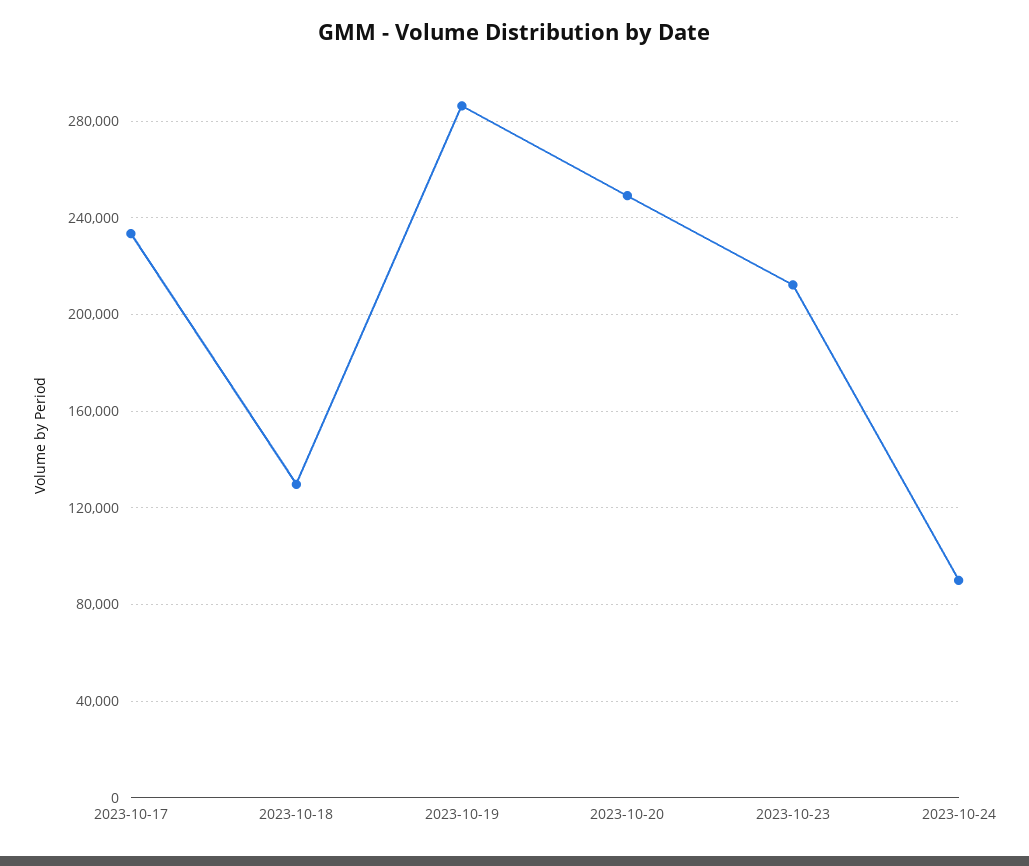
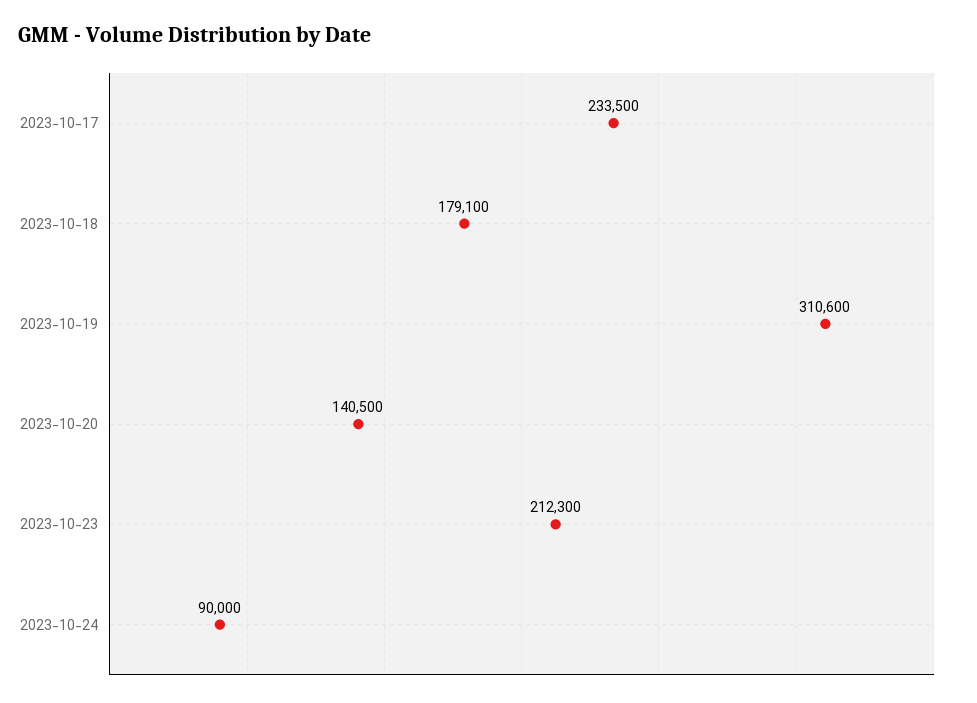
2023-10-18: 130000 -> 179100
2023-10-19: 285000 -> 310600
2023-10-20: 250000 -> 140500

